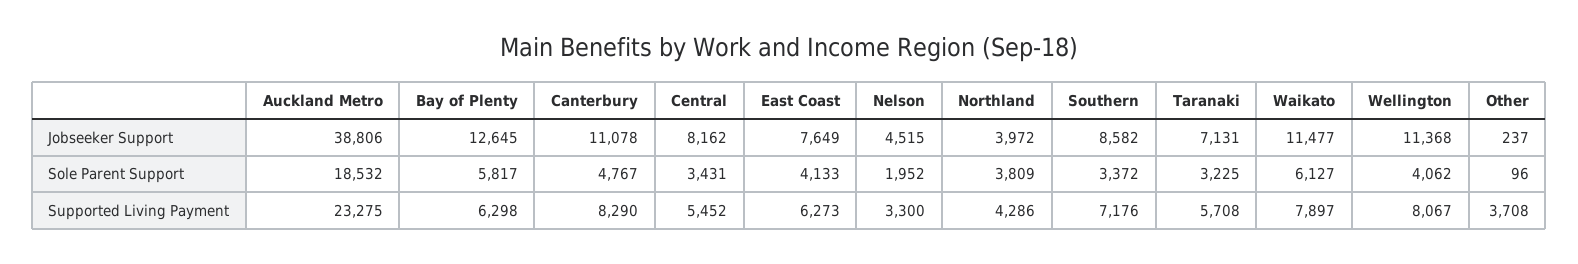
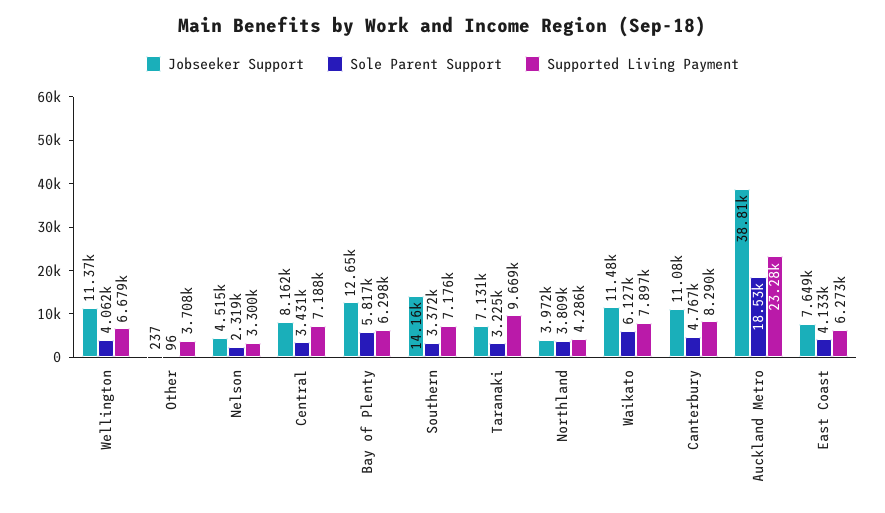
Jobseeker Support, Southern: 8582 -> 14160
Sole Parent Support, Nelson: 1952 -> 2319
Supported Living Payment, Central: 5452 -> 7188
Supported Living Payment, Taranaki: 5708 -> 9669
Supported Living Payment, Wellington: 8067 -> 6679

